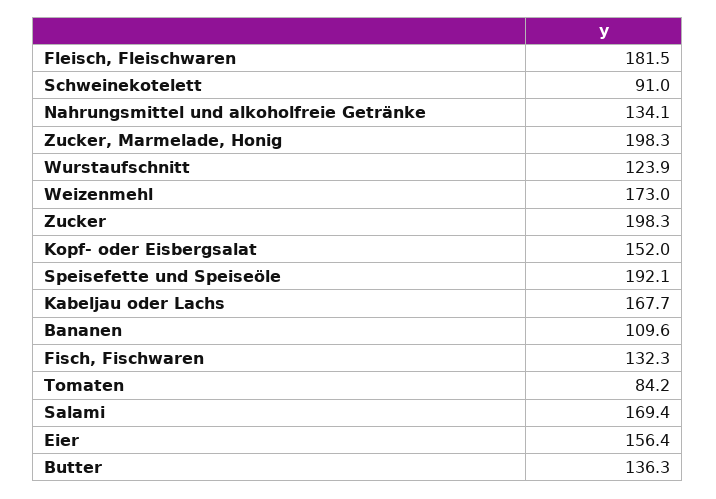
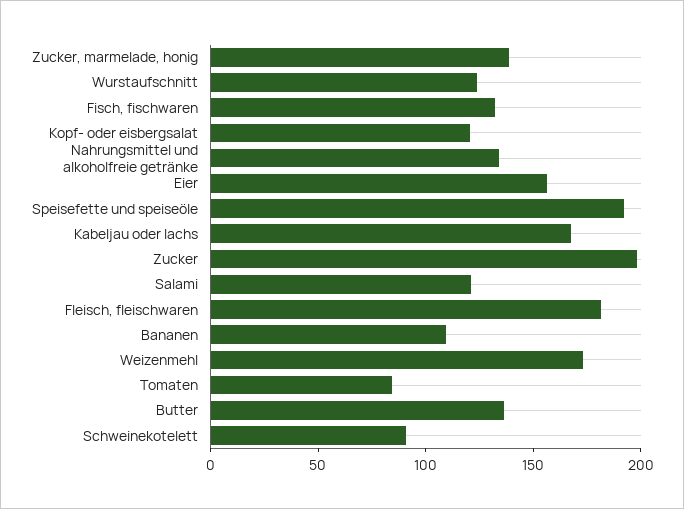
Zucker, Marmelade, Honig: 198.3 -> 140
Kopf- oder Eisbergsalat: 152 -> 120
Salami: 169.4 -> 120

